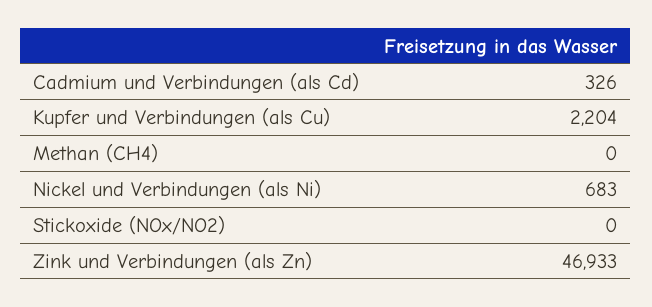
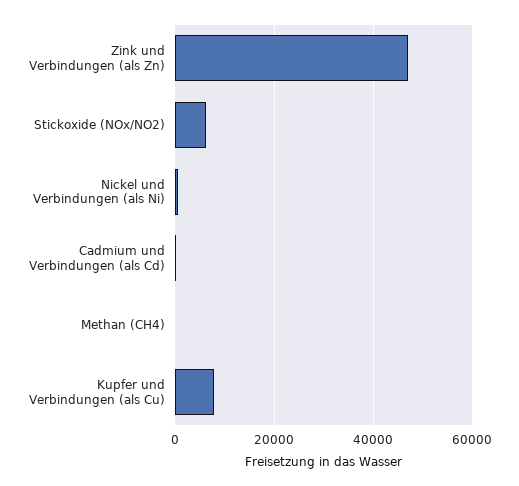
Kupfer und Verbindungen (als Cu): 2204 -> 8000
Stickoxide (NOx/NO2): 0 -> 6000

